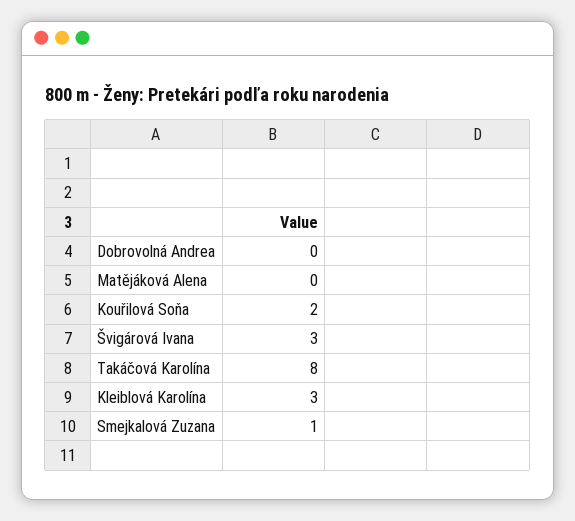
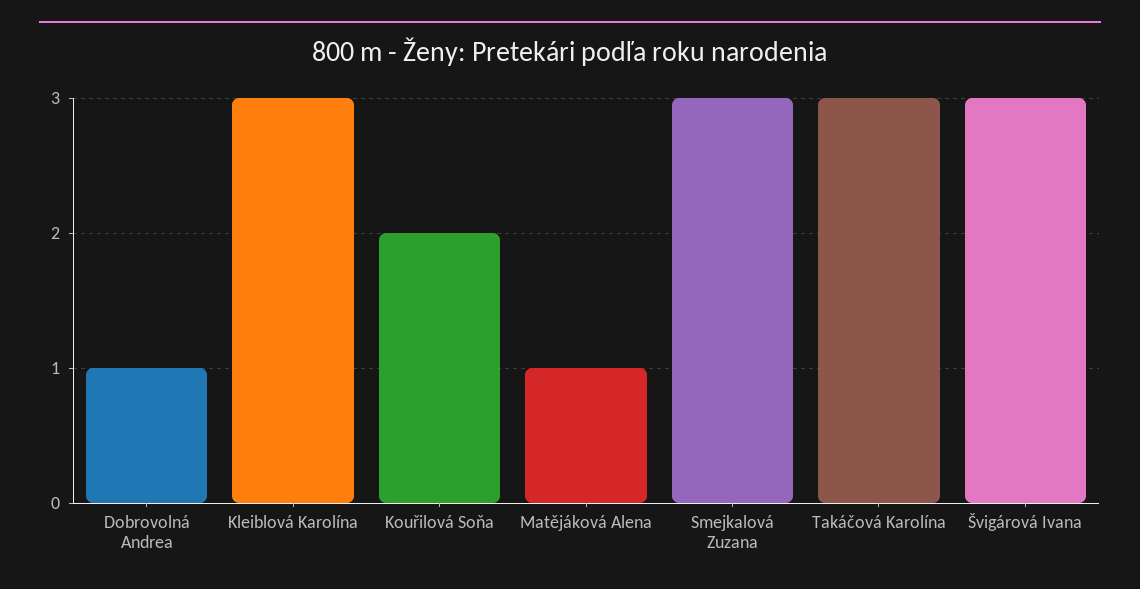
Dobrovolná Andrea: 0 -> 1
Matějáková Alena: 0 -> 1
Takáčová Karolína: 8 -> 3
Smejkalová Zuzana: 1 -> 3

